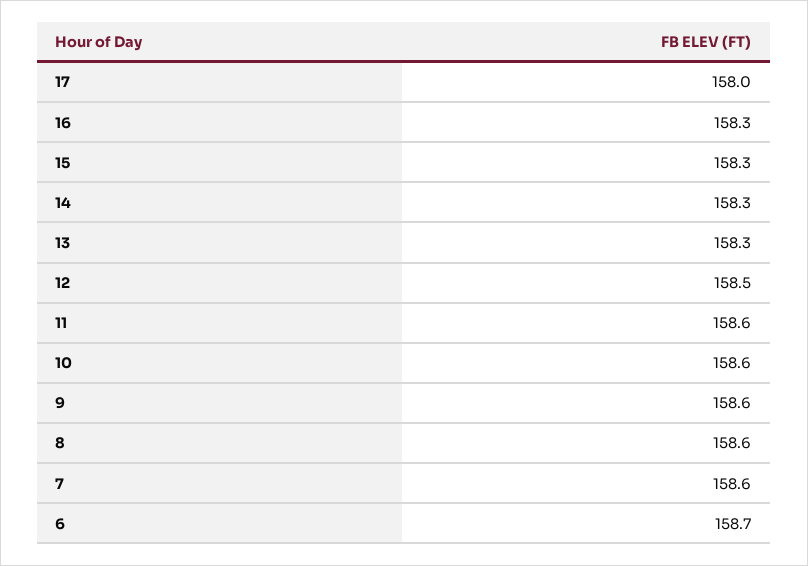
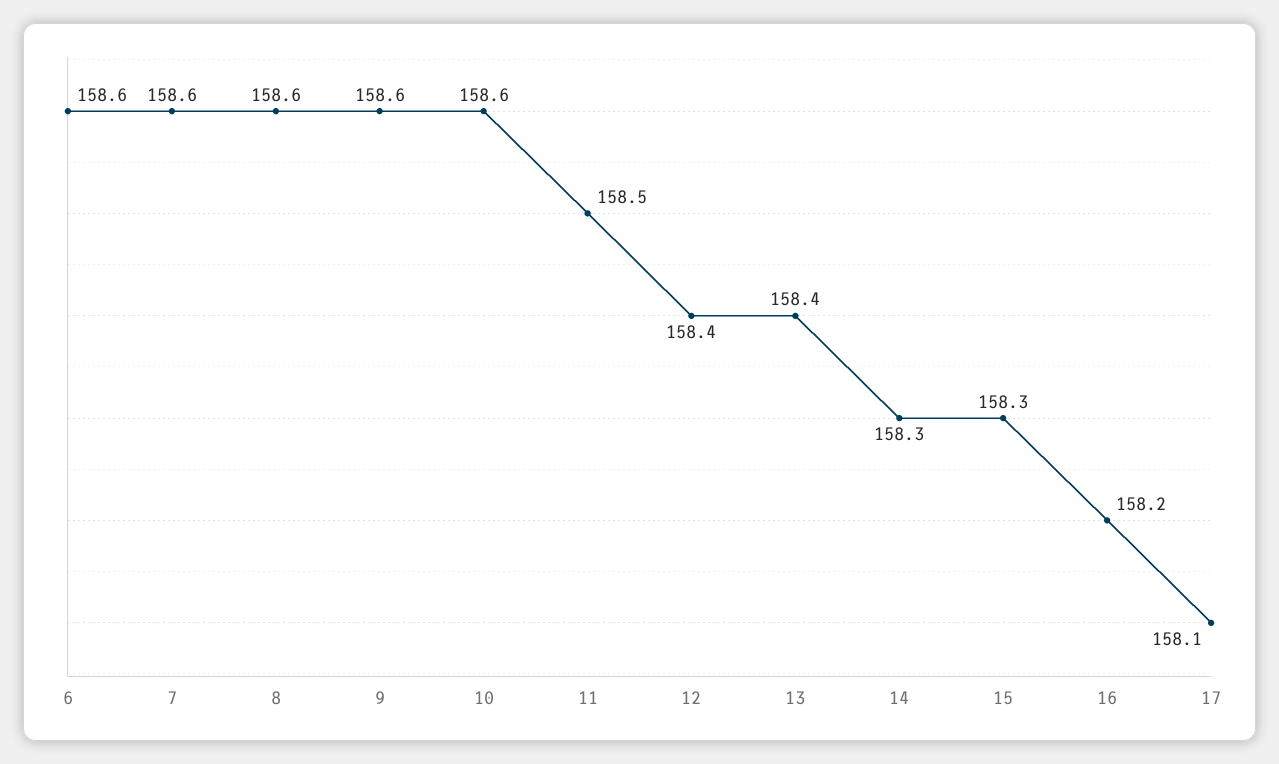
17: 158 -> 158.1
16: 158.3 -> 158.2
13: 158.3 -> 158.4
12: 158.5 -> 158.4
11: 158.6 -> 158.5
6: 158.7 -> 158.6

